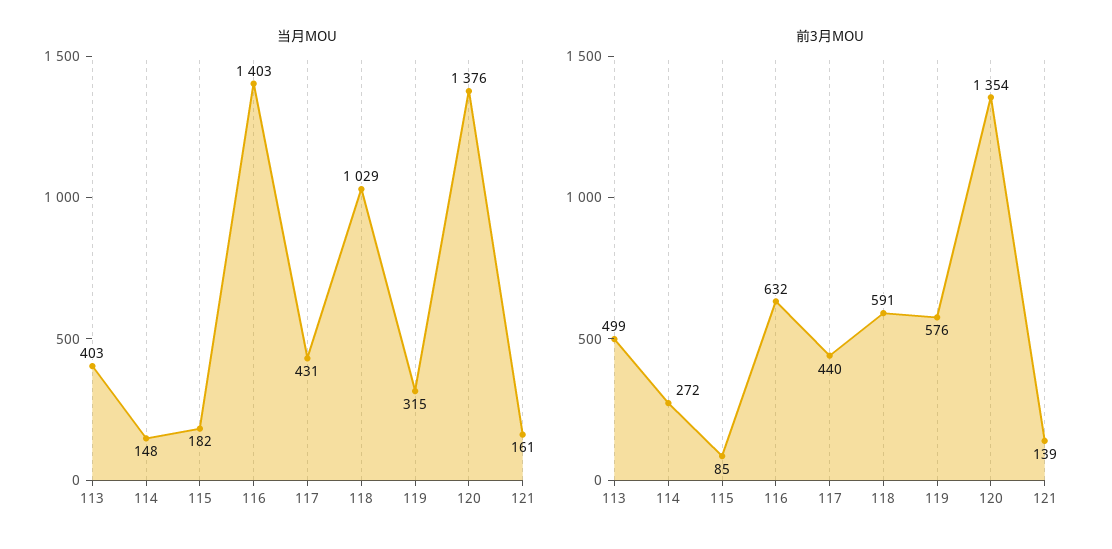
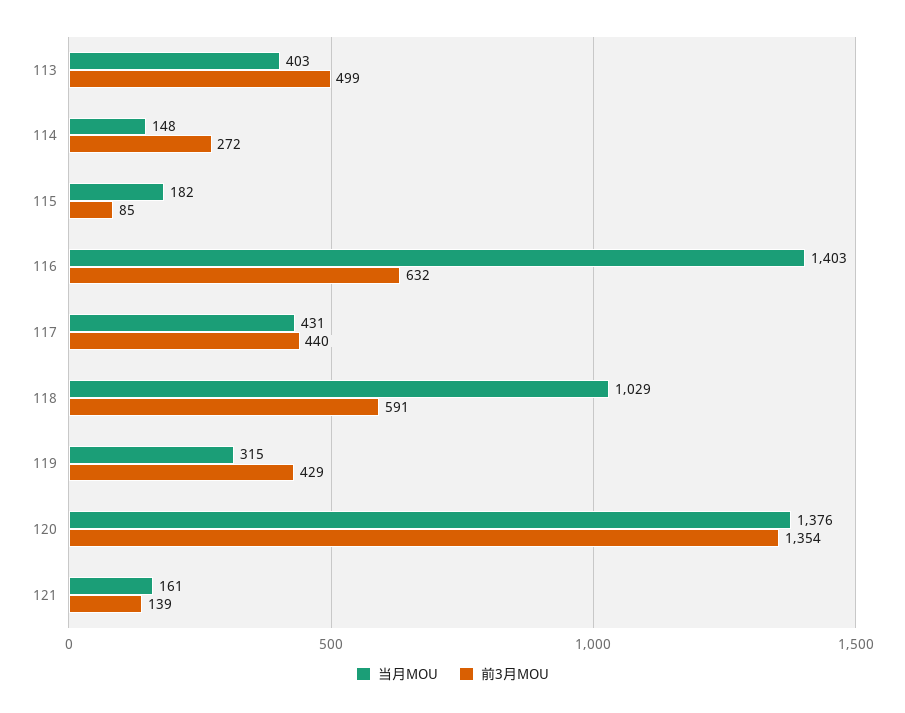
前3月MOU, 119: 576 -> 429

